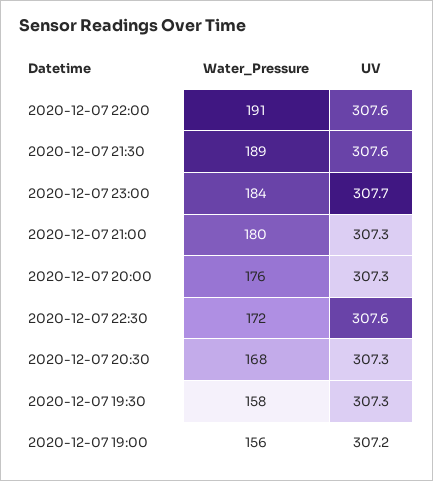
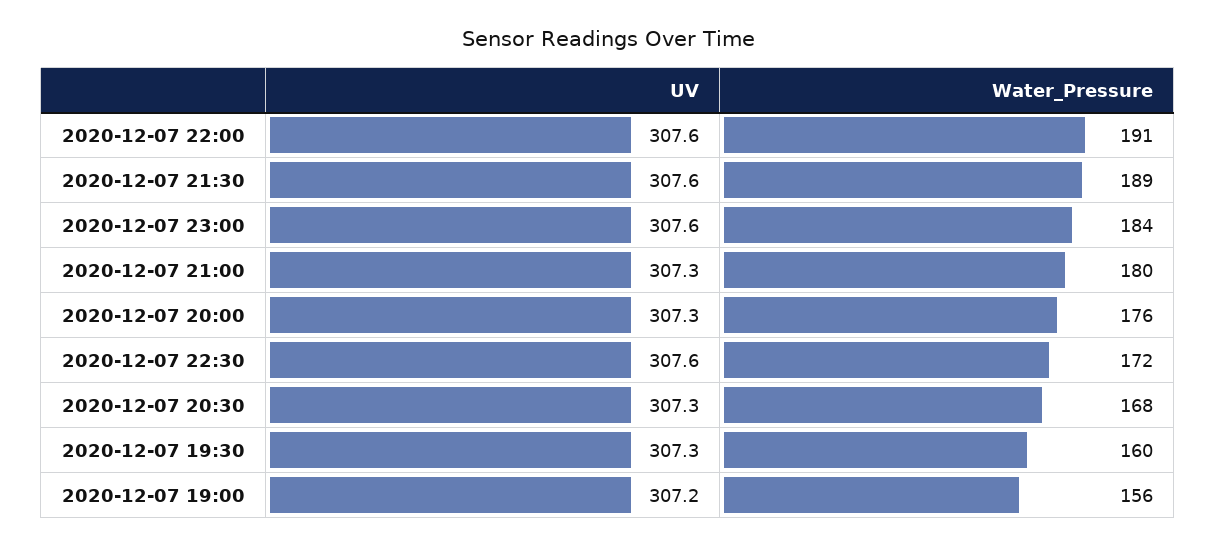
UV, 2020-12-07 23:00: 307.7 -> 307.6
Water_Pressure, 2020-12-07 19:30: 158 -> 160

